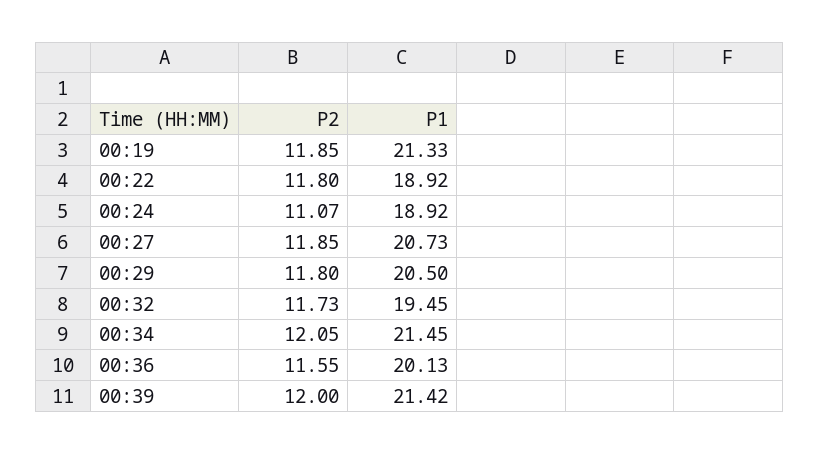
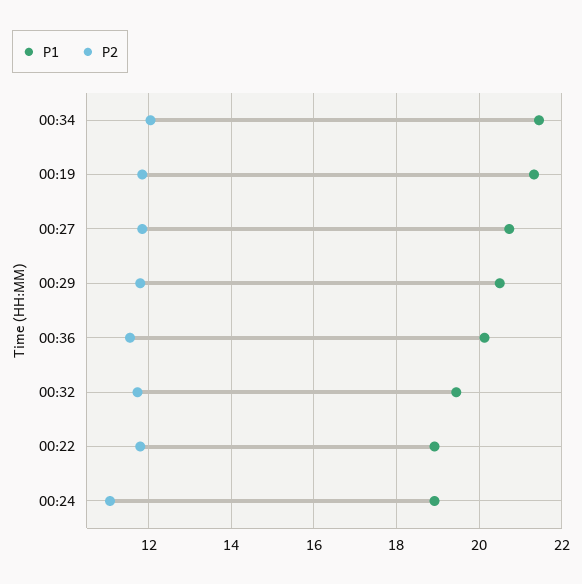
P2, 00:39: 12 -> none
P1, 00:39: 21.42 -> none

